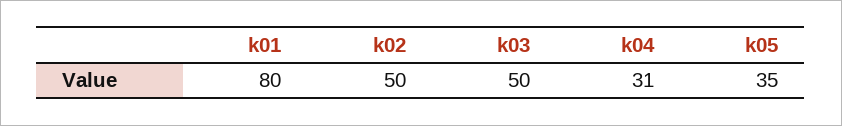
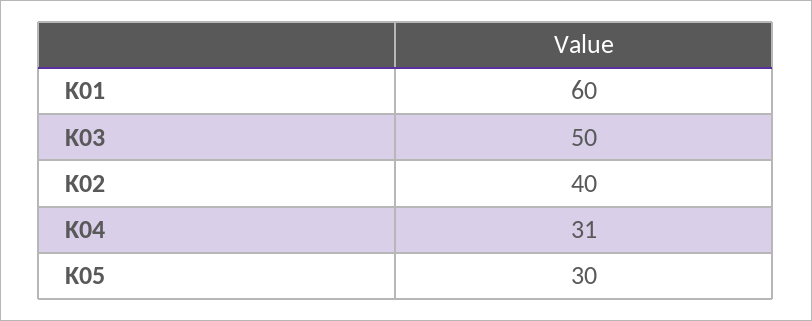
k01: 80 -> 60
k02: 50 -> 40
k05: 35 -> 30

